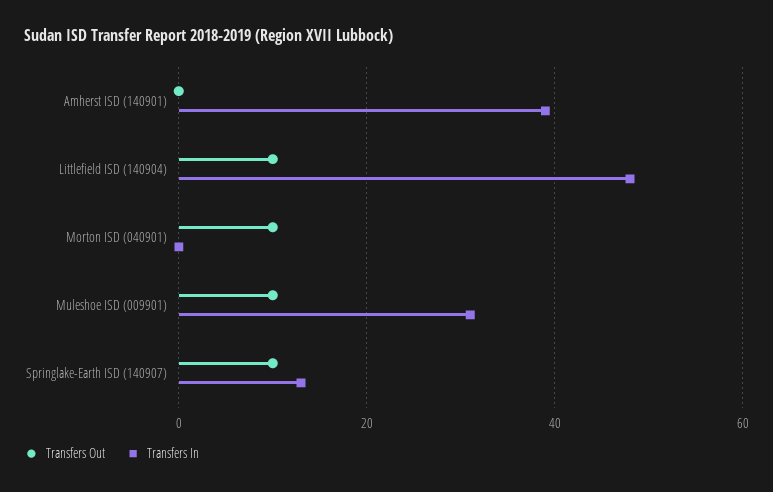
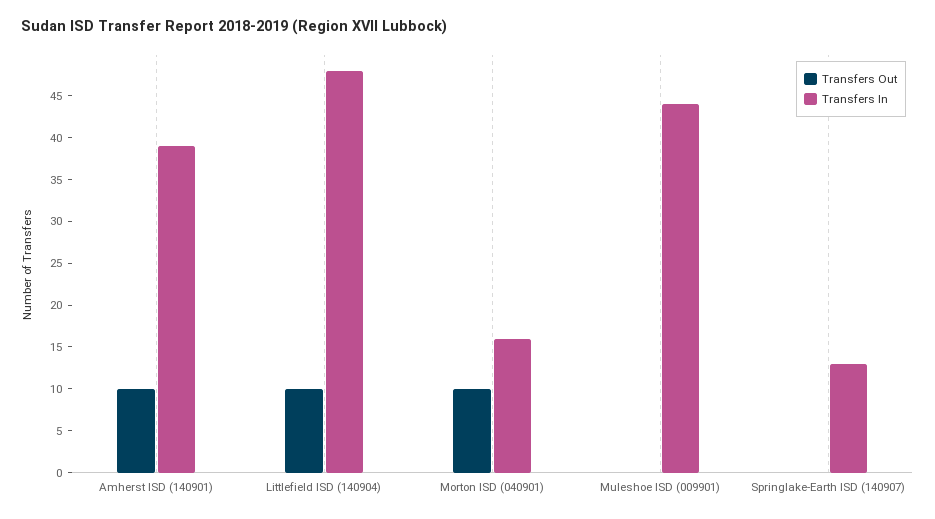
Transfers Out, Amherst ISD (140901): 0 -> 10
Transfers In, Morton ISD (040901): 0 -> 16
Transfers Out, Muleshoe ISD (009901): 10 -> 0
Transfers In, Muleshoe ISD (009901): 30 -> 44
Transfers Out, Springlake-Earth ISD (140907): 10 -> 0

